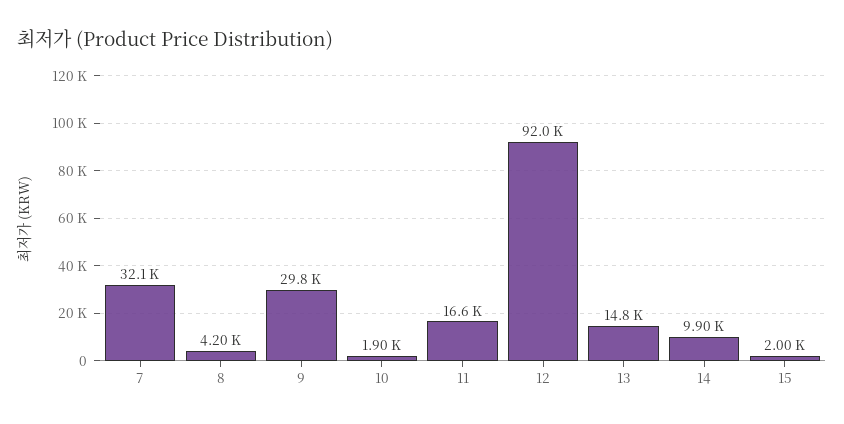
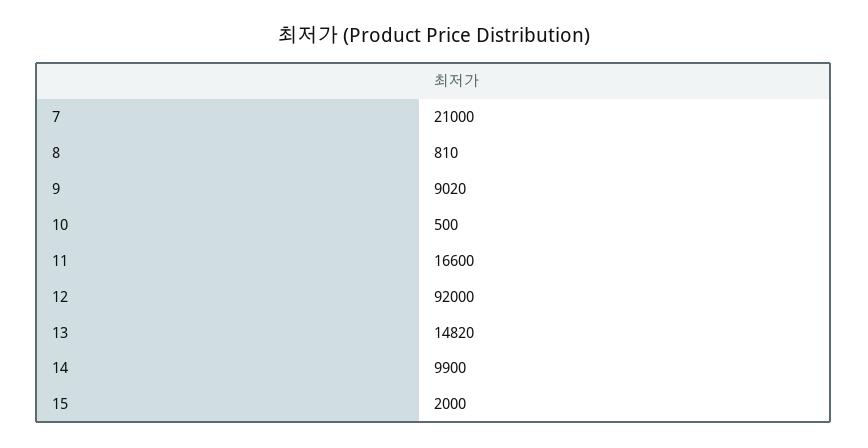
7: 32100 -> 21000
8: 4200 -> 810
9: 29800 -> 9020
10: 1900 -> 500
13: 14800 -> 14820

